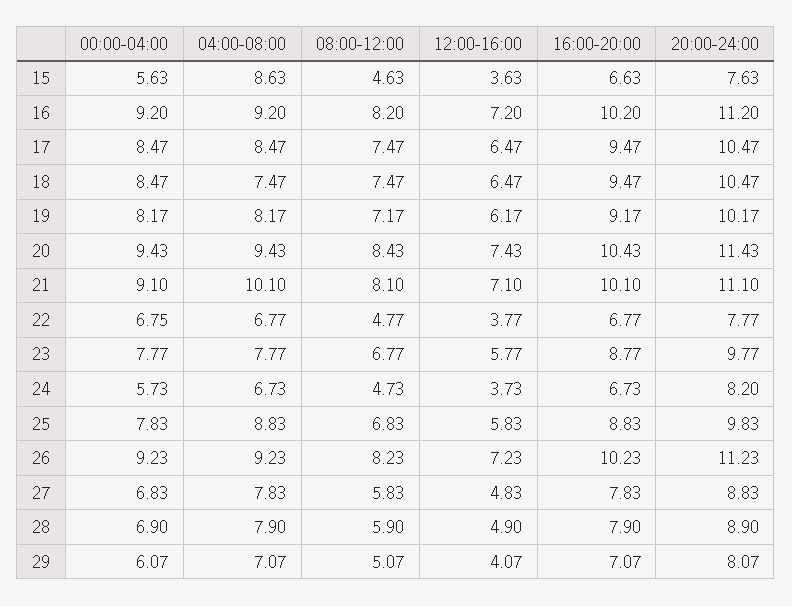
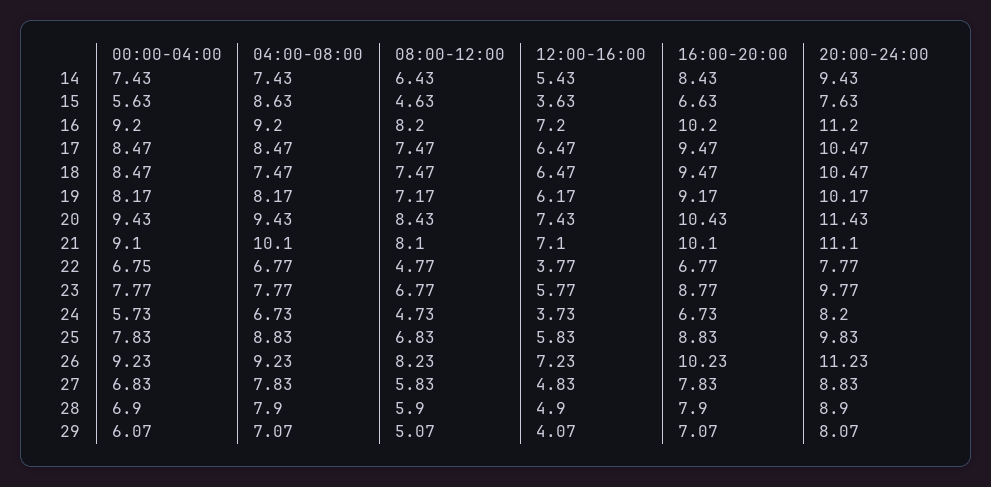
00:00-04:00, 14: none -> 7.43
04:00-08:00, 14: none -> 7.43
08:00-12:00, 14: none -> 6.43
12:00-16:00, 14: none -> 5.43
16:00-20:00, 14: none -> 8.43
20:00-24:00, 14: none -> 9.43

